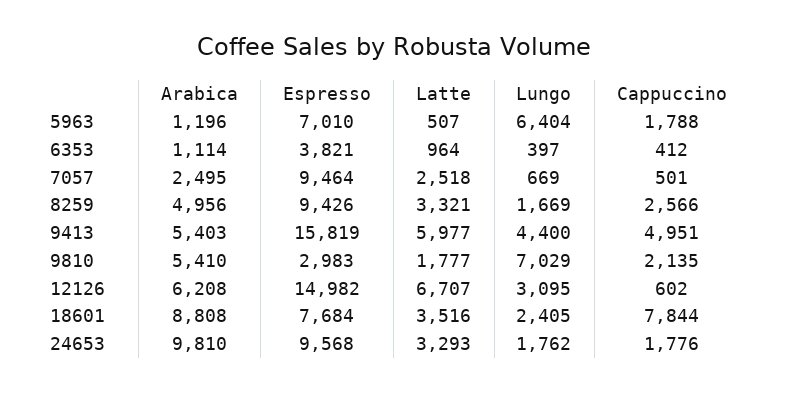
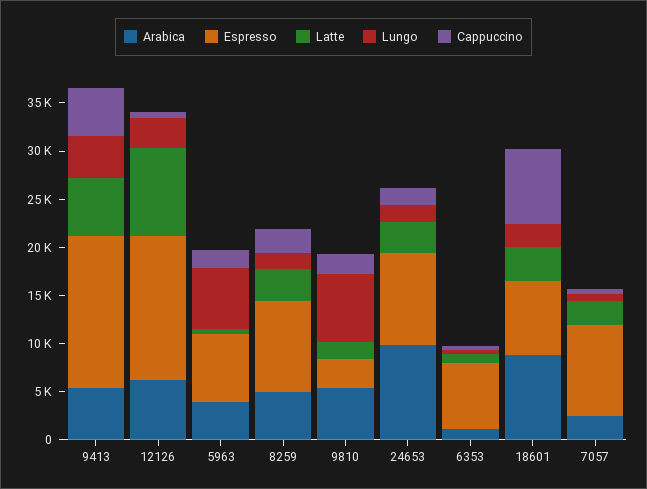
Arabica, 5963: 1196 -> 4000
Espresso, 6353: 3821 -> 7000
Latte, 12126: 6707 -> 9000

